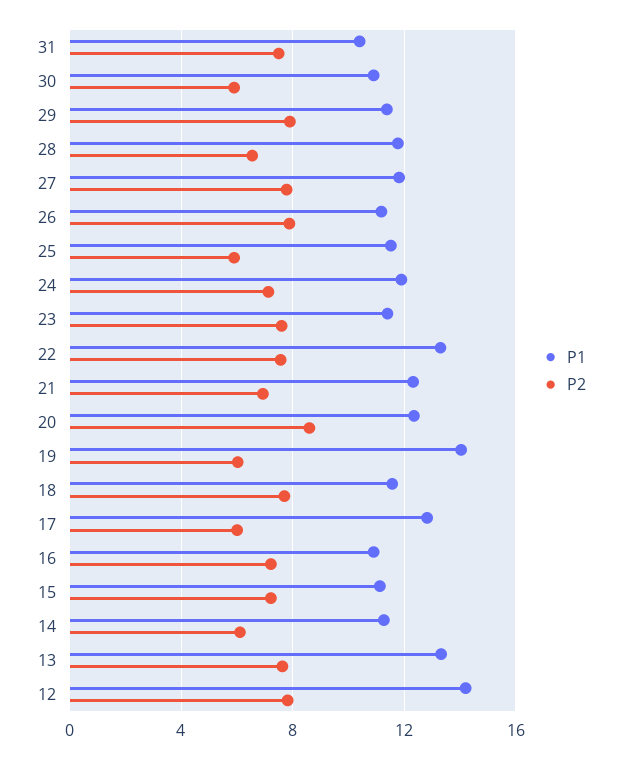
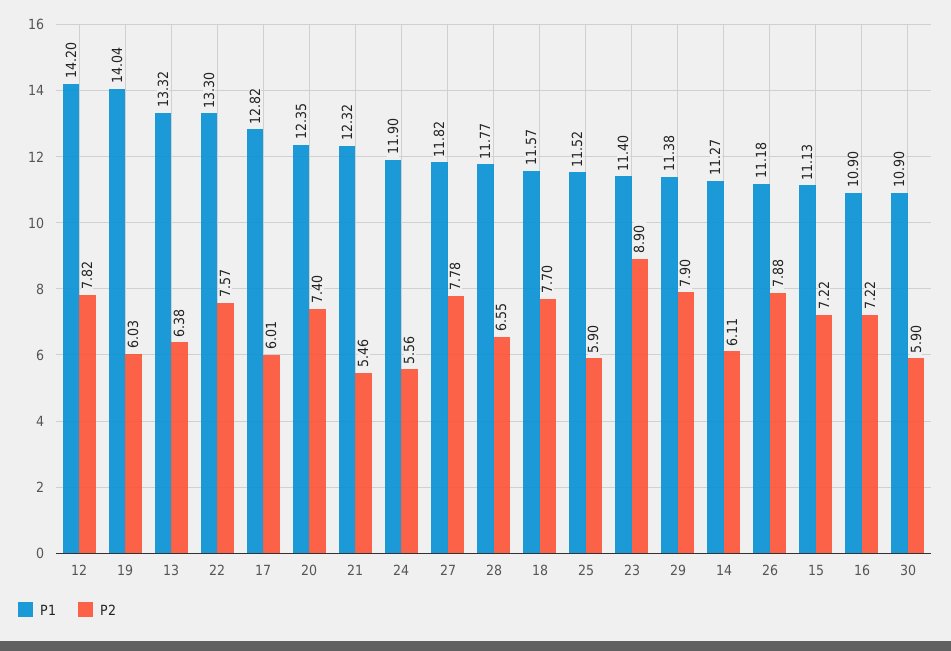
P1, 31: 10.5 -> none
P2, 31: 7.5 -> none
P2, 24: 7 -> 5.56
P2, 23: 7.5 -> 8.9
P2, 21: 7 -> 5.46
P2, 20: 8.5 -> 7.4
P2, 13: 7.5 -> 6.38

